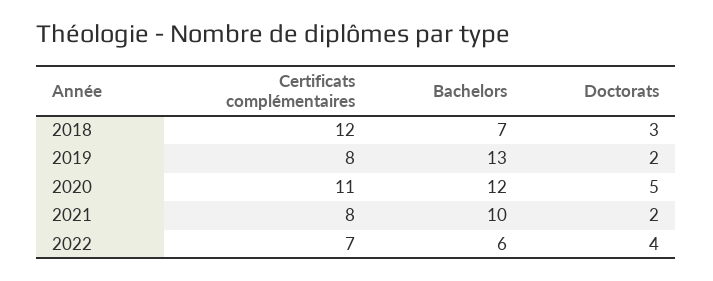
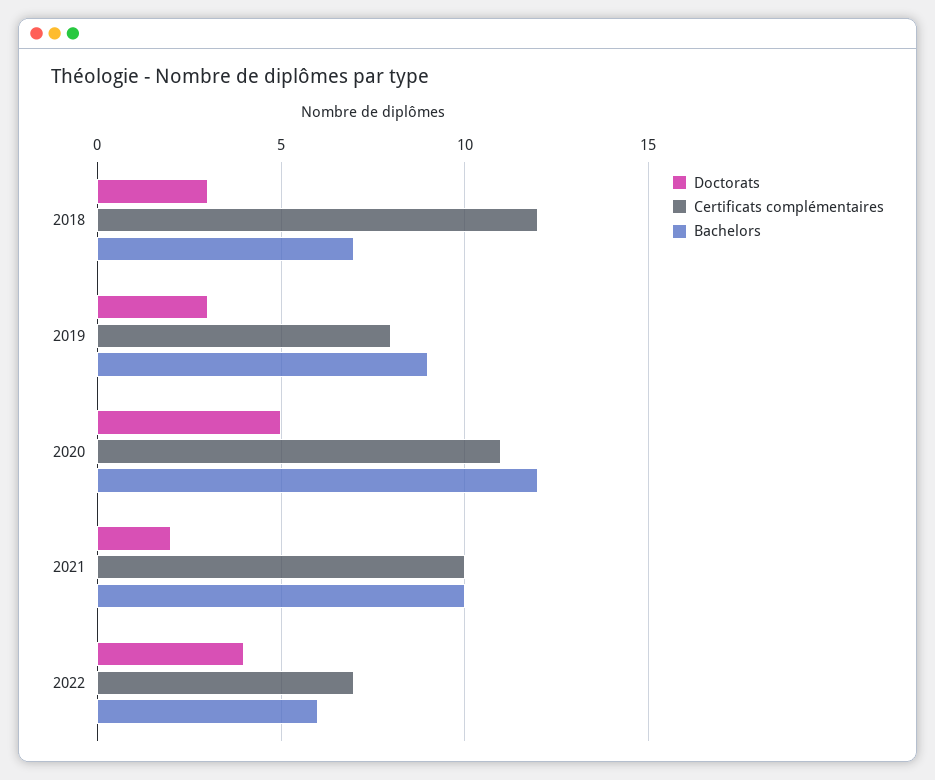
Bachelors, 2019: 13 -> 9
Doctorats, 2019: 2 -> 3
Certificats complémentaires, 2021: 8 -> 10

